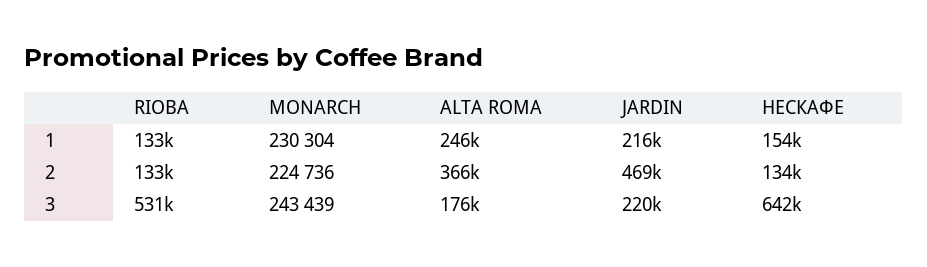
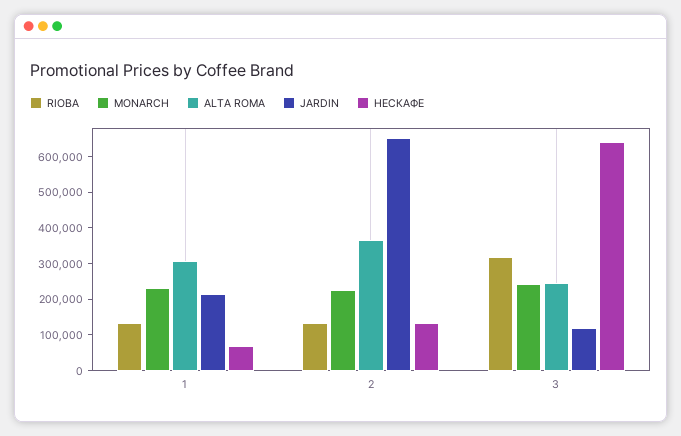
ALTA ROMA, 1: 246000 -> 300000
НЕСКАФЕ, 1: 154000 -> 75000
JARDIN, 2: 469000 -> 650000
RIOBA, 3: 531000 -> 325000
ALTA ROMA, 3: 176000 -> 250000
JARDIN, 3: 220000 -> 125000

